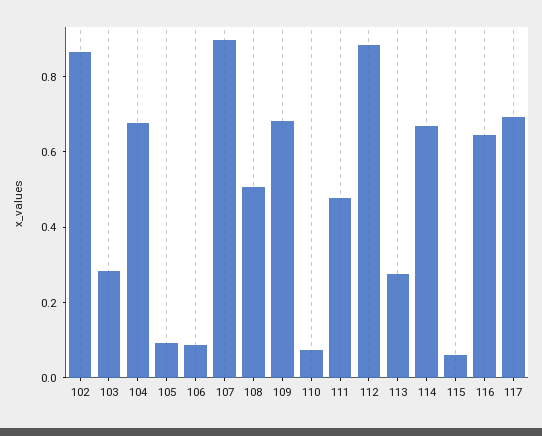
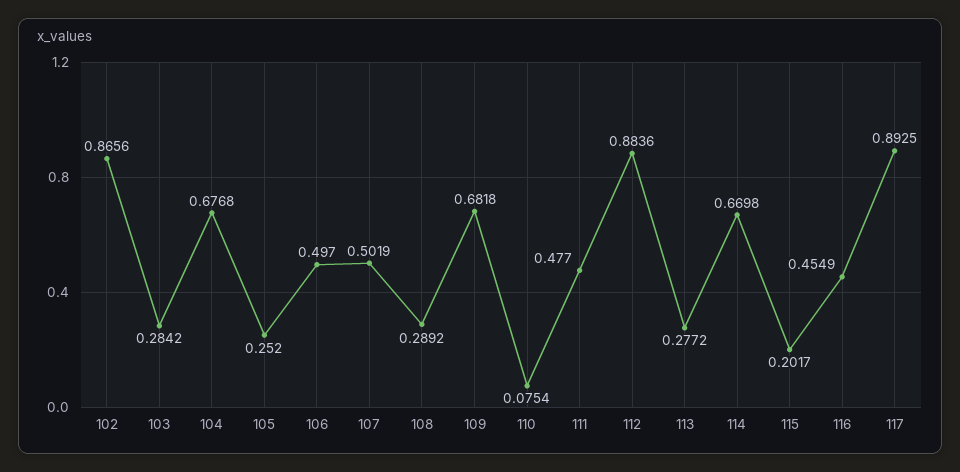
105: 0.1 -> 0.252
106: 0.1 -> 0.497
107: 0.9 -> 0.5019
108: 0.5 -> 0.2892
115: 0.05 -> 0.2017
116: 0.65 -> 0.4549
117: 0.7 -> 0.8925

